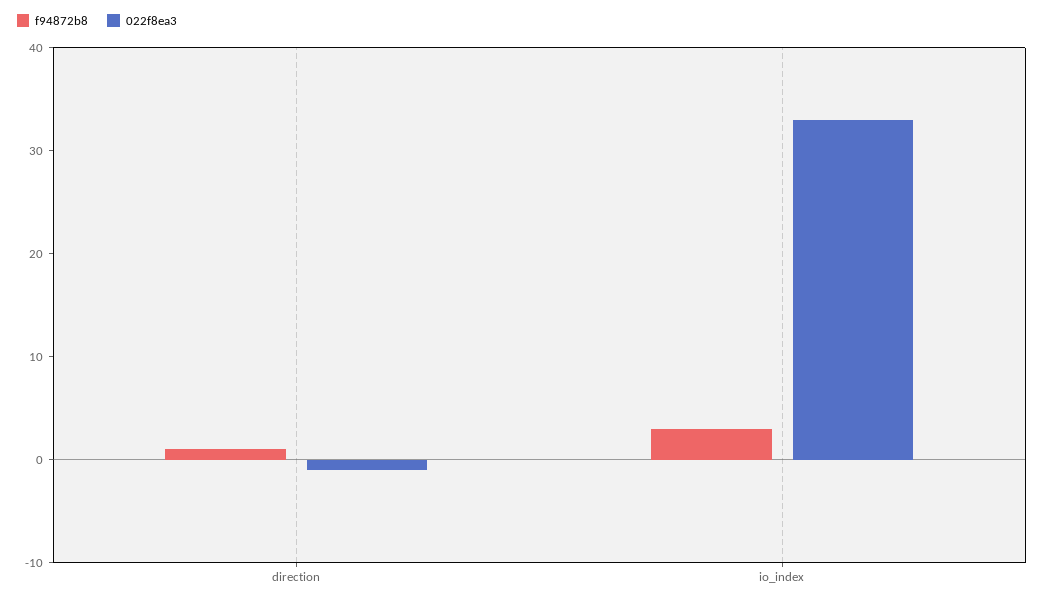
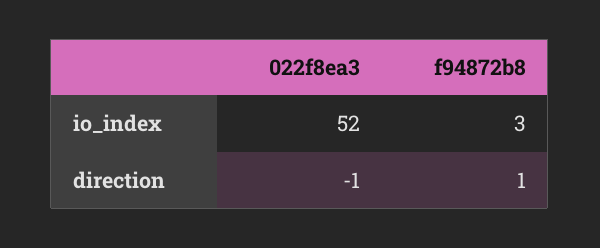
022f8ea3, io_index: 33 -> 52

